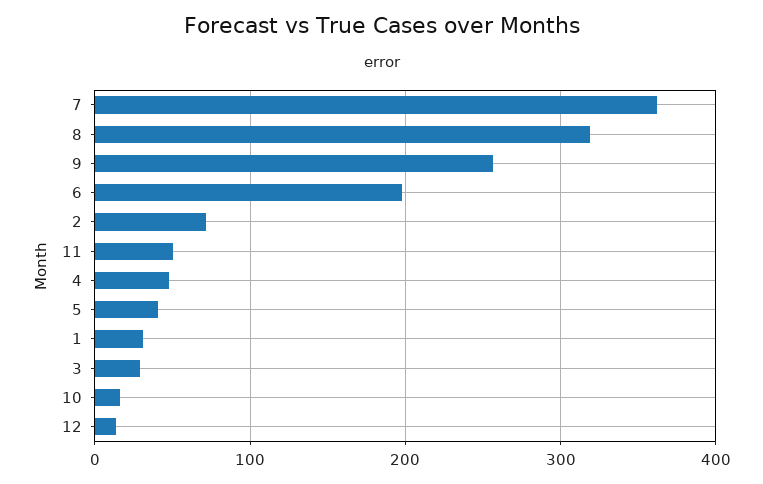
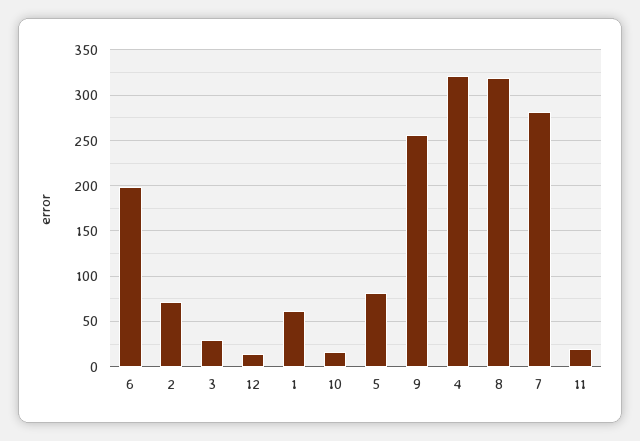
7: 360 -> 280
11: 50 -> 20
4: 50 -> 320
5: 40 -> 80
1: 30 -> 60

